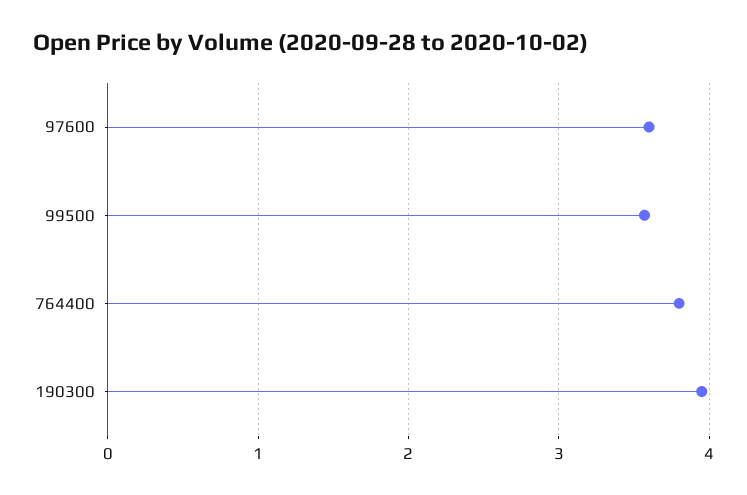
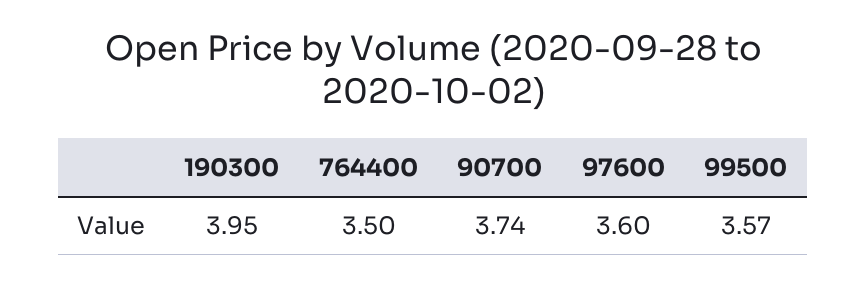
764400: 3.8 -> 3.5
90700: none -> 3.74

